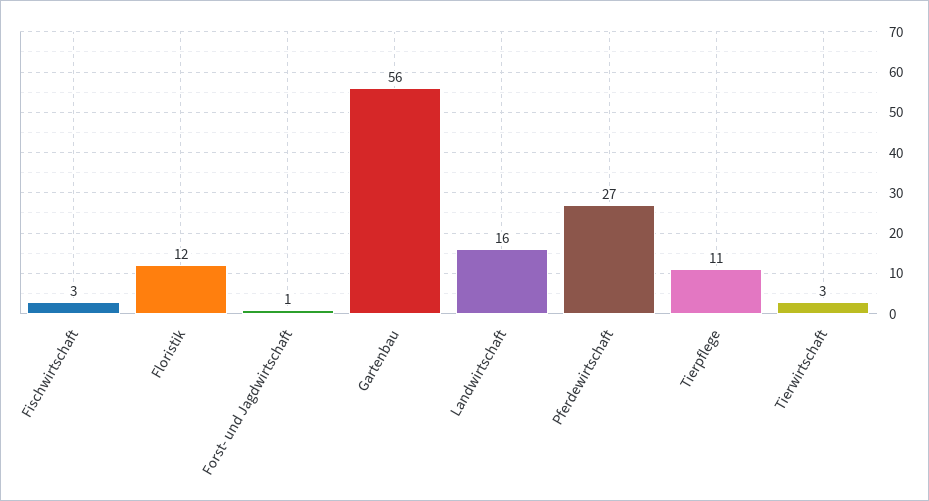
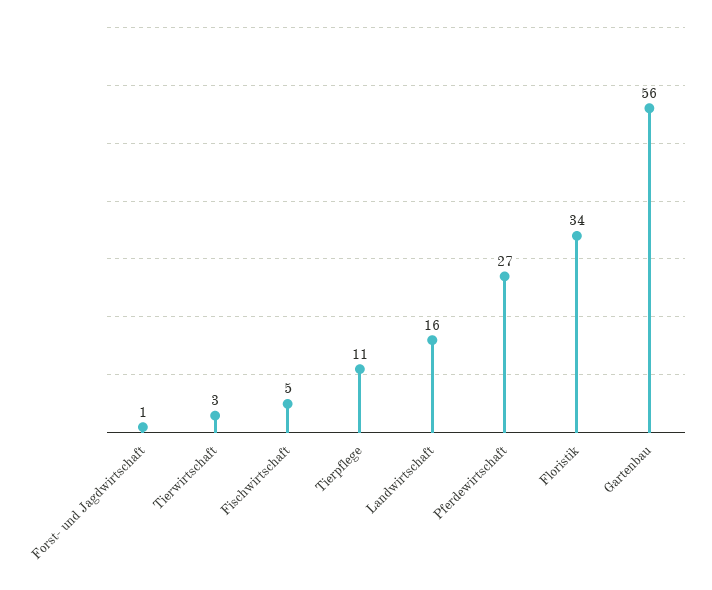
Fischwirtschaft: 3 -> 5
Floristik: 12 -> 34

